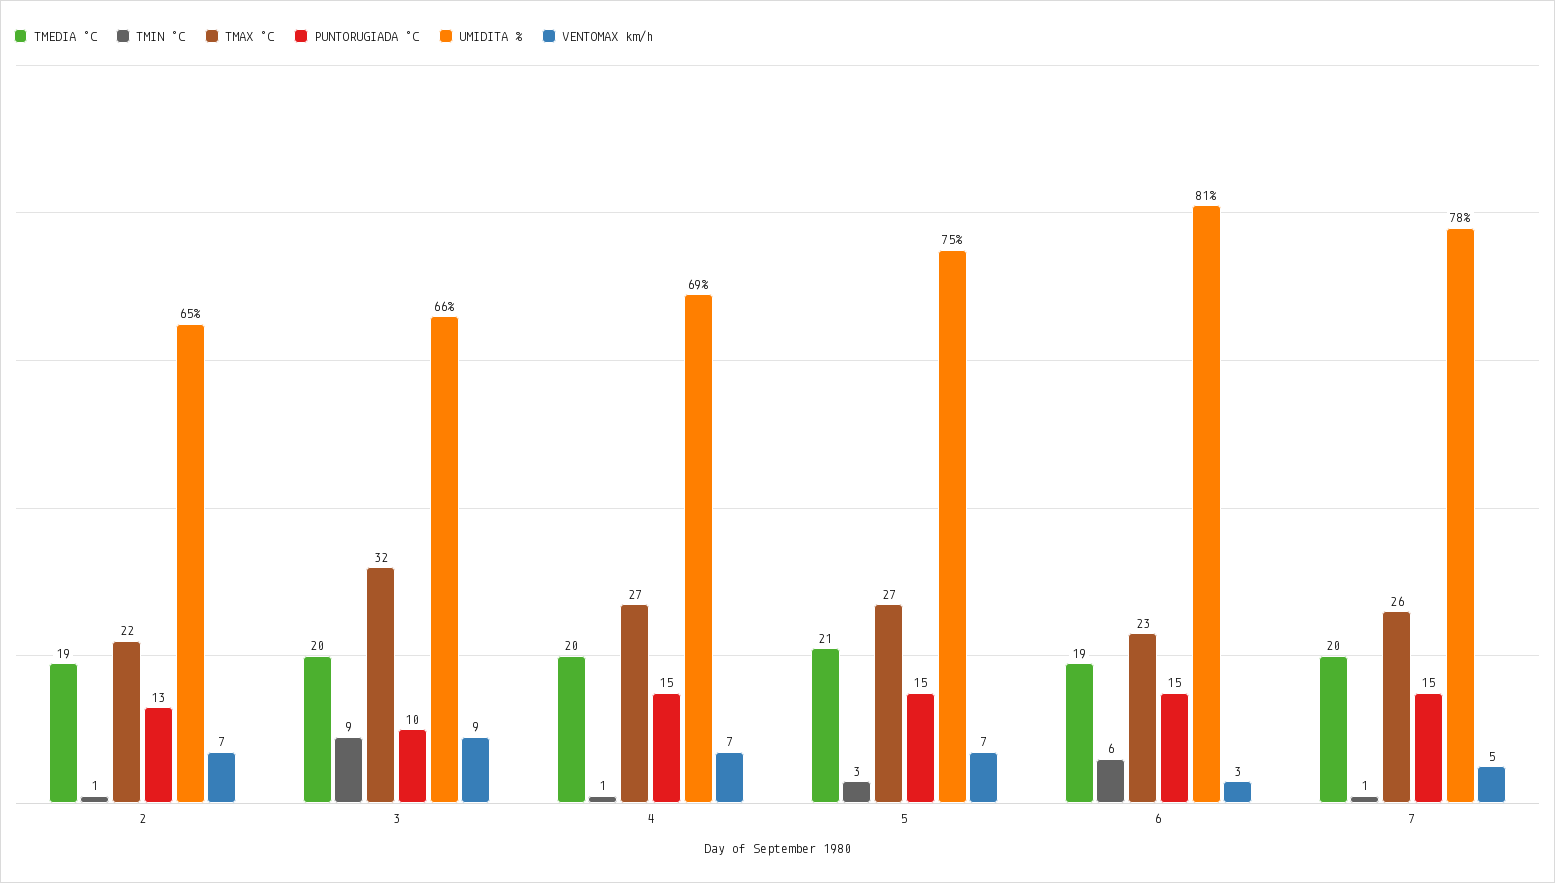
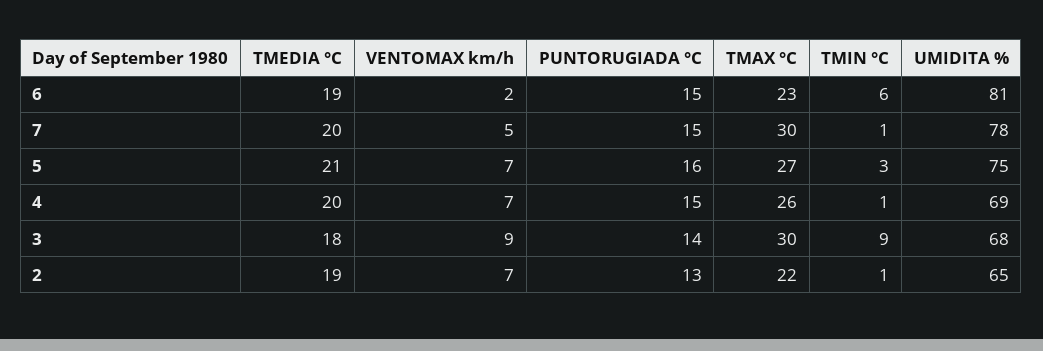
TMEDIA °C, 3: 20 -> 18
TMAX °C, 3: 32 -> 30
PUNTORUGIADA °C, 3: 10 -> 14
UMIDITA %, 3: 66 -> 68
TMAX °C, 4: 27 -> 26
PUNTORUGIADA °C, 5: 15 -> 16
VENTOMAX km/h, 6: 3 -> 2
TMAX °C, 7: 26 -> 30

